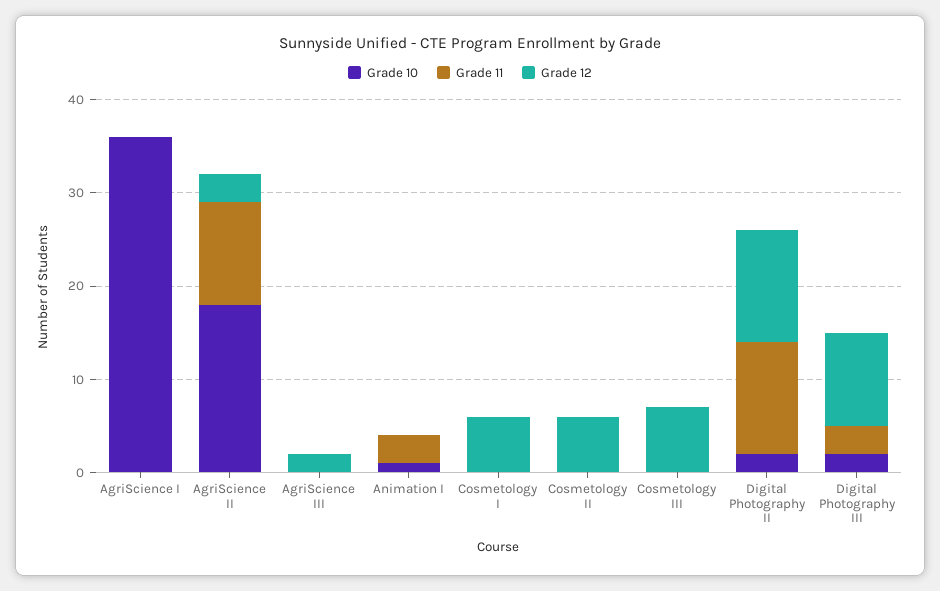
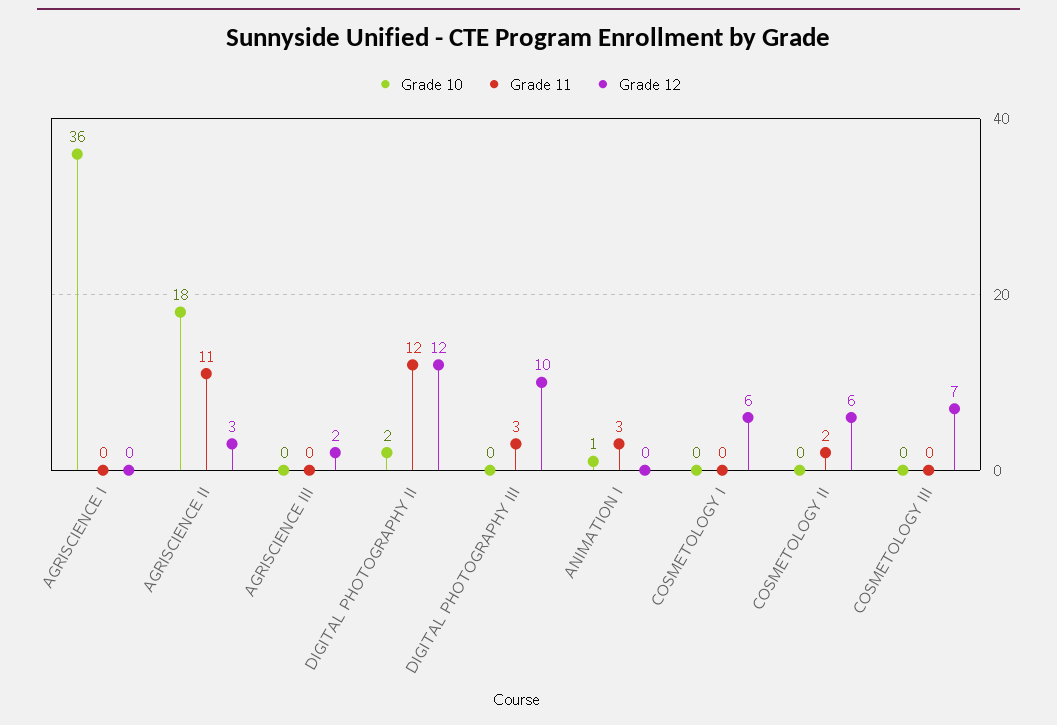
Grade 11, Cosmetology II: 0 -> 2
Grade 10, Digital Photography III: 2 -> 0

